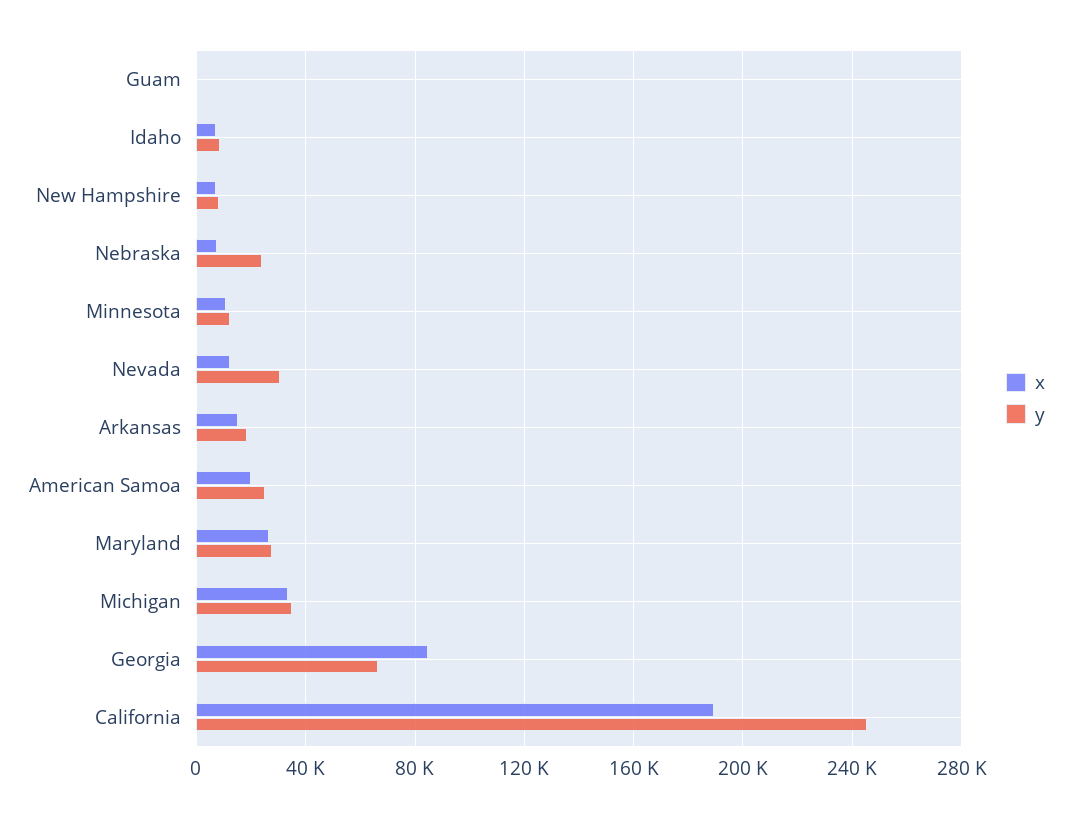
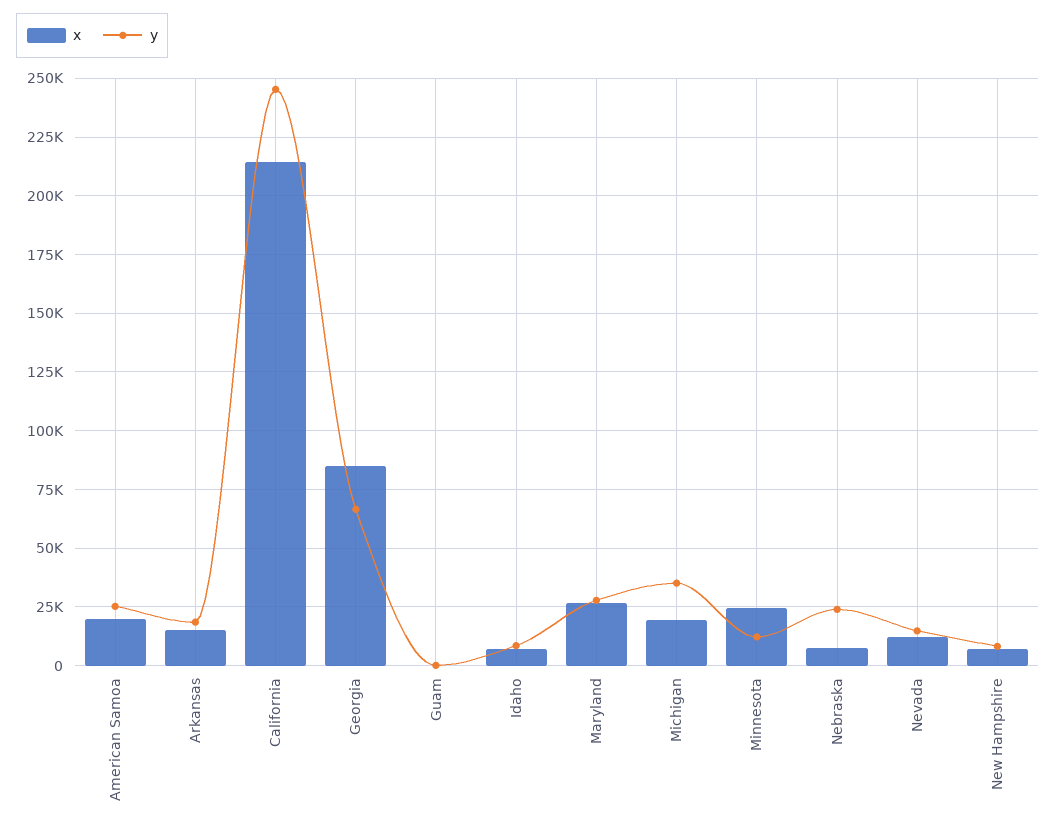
x, Minnesota: 10000 -> 25000
y, Nevada: 30000 -> 15000
x, Michigan: 35000 -> 20000
x, California: 190000 -> 215000

